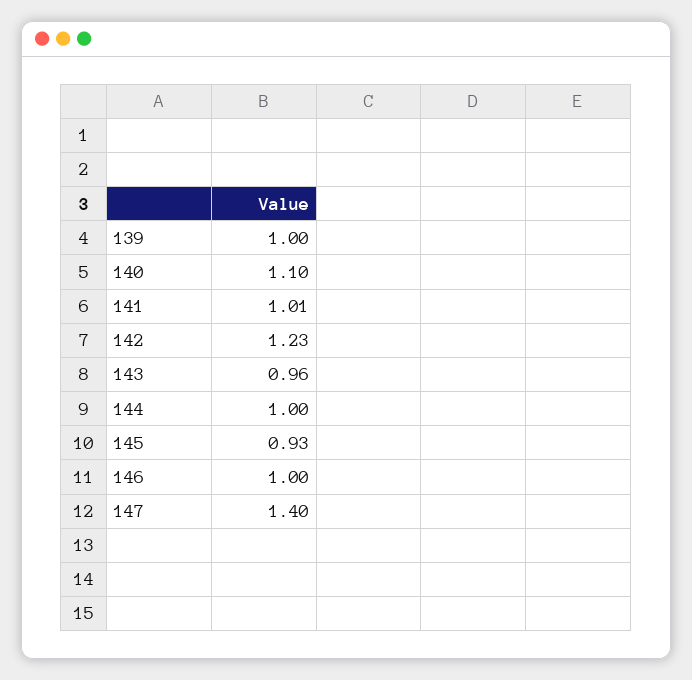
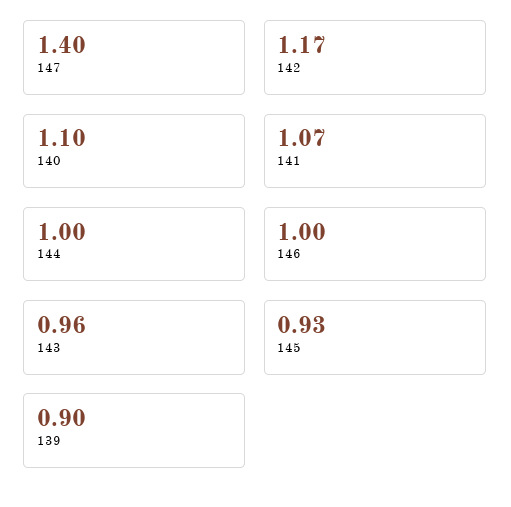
139: 1 -> 0.9
141: 1.01 -> 1.07
142: 1.23 -> 1.17

